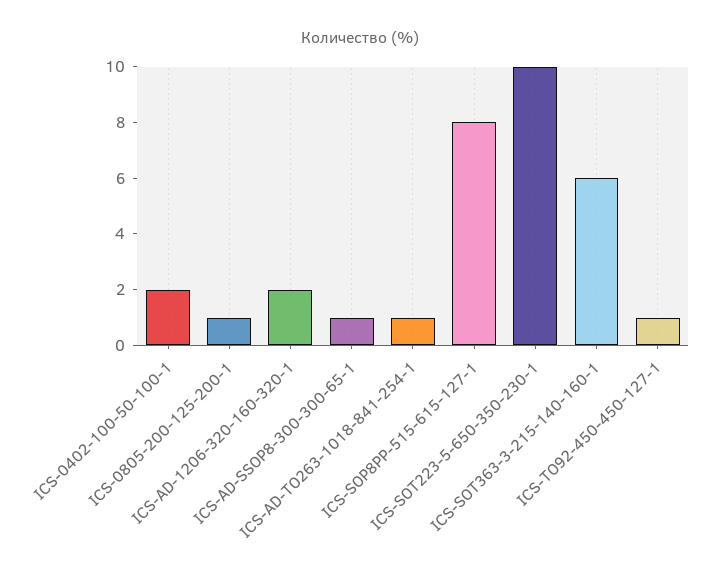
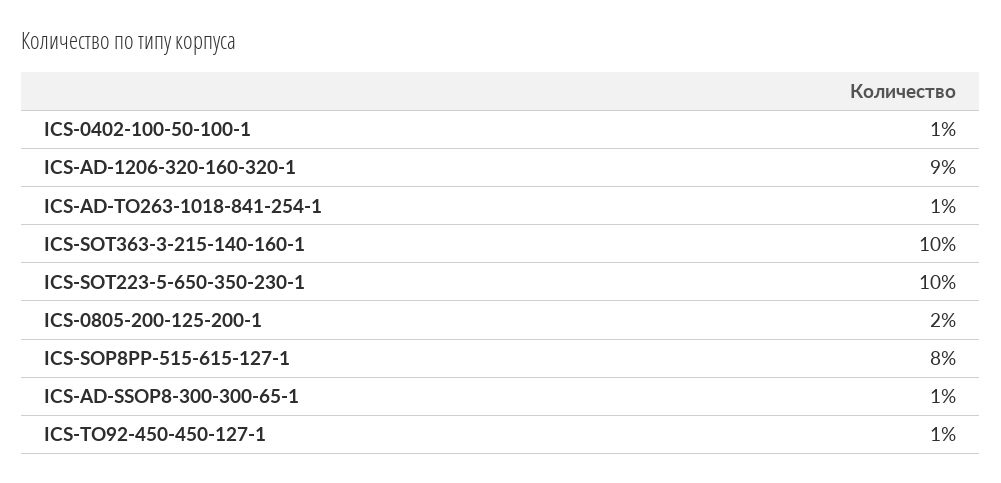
ICS-0402-100-50-100-1: 2 -> 1
ICS-0805-200-125-200-1: 1 -> 2
ICS-AD-1206-320-160-320-1: 2 -> 9
ICS-SOT363-3-215-140-160-1: 6 -> 10

